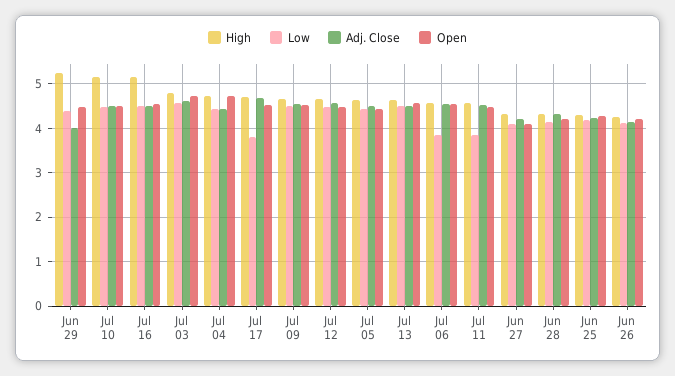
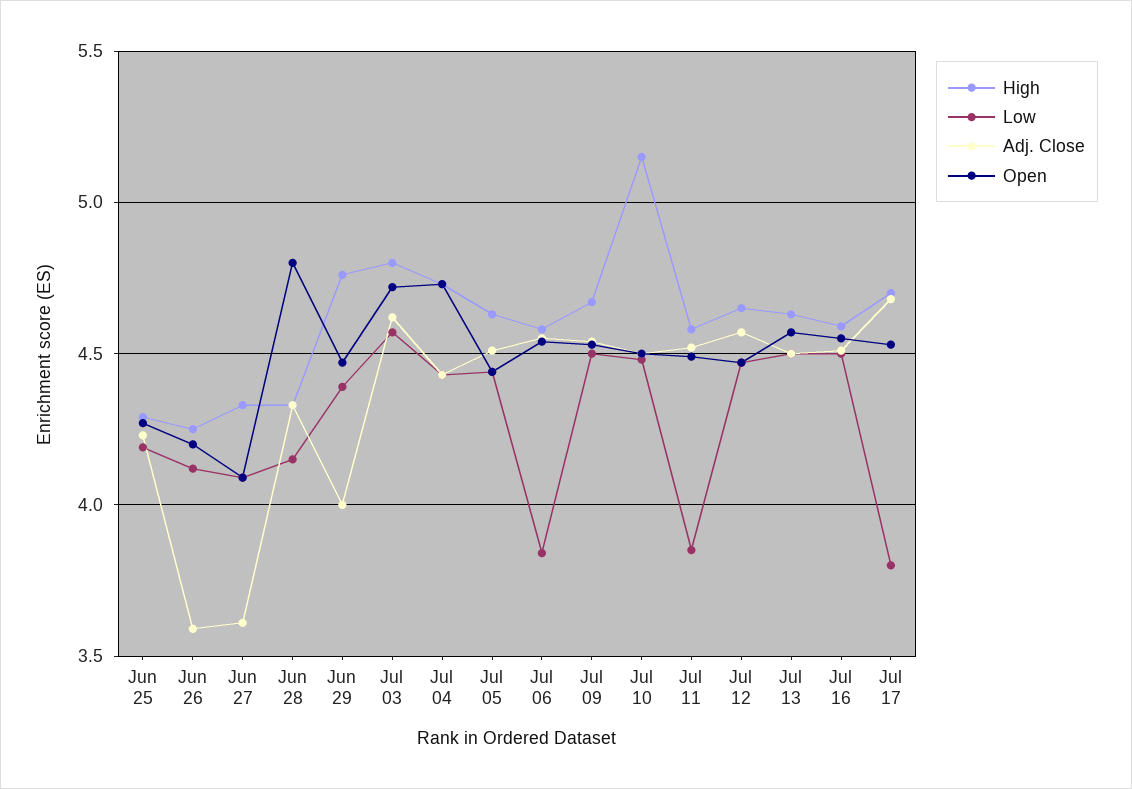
High, Jun 29: 5.2 -> 4.75
High, Jul 16: 5.2 -> 4.6
Adj. Close, Jun 27: 4.2 -> 3.6
Open, Jun 28: 4.2 -> 4.8
Adj. Close, Jun 26: 4.2 -> 3.6

